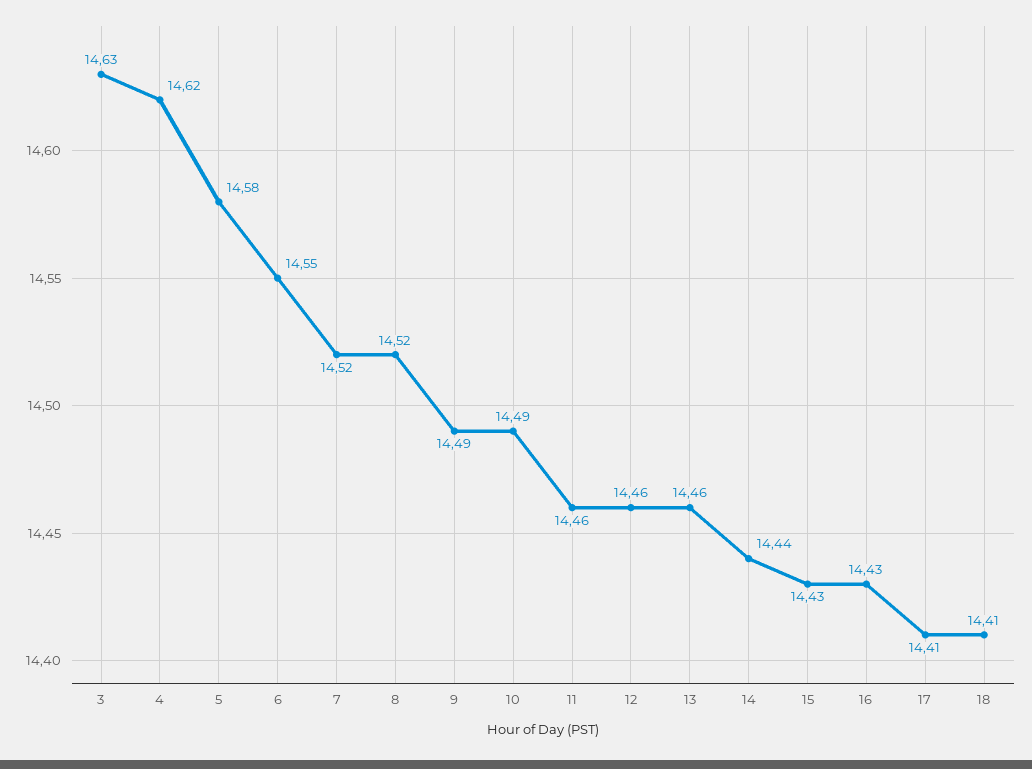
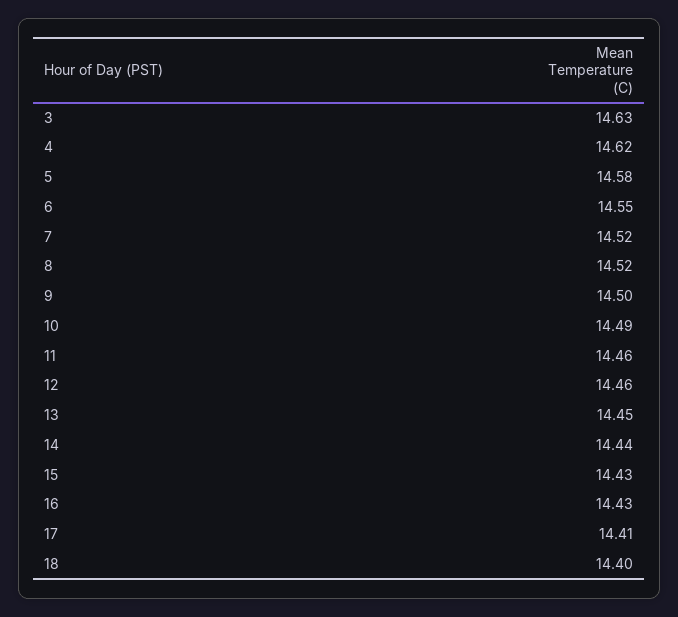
9: 14.49 -> 14.5
13: 14.46 -> 14.45
18: 14.41 -> 14.4

